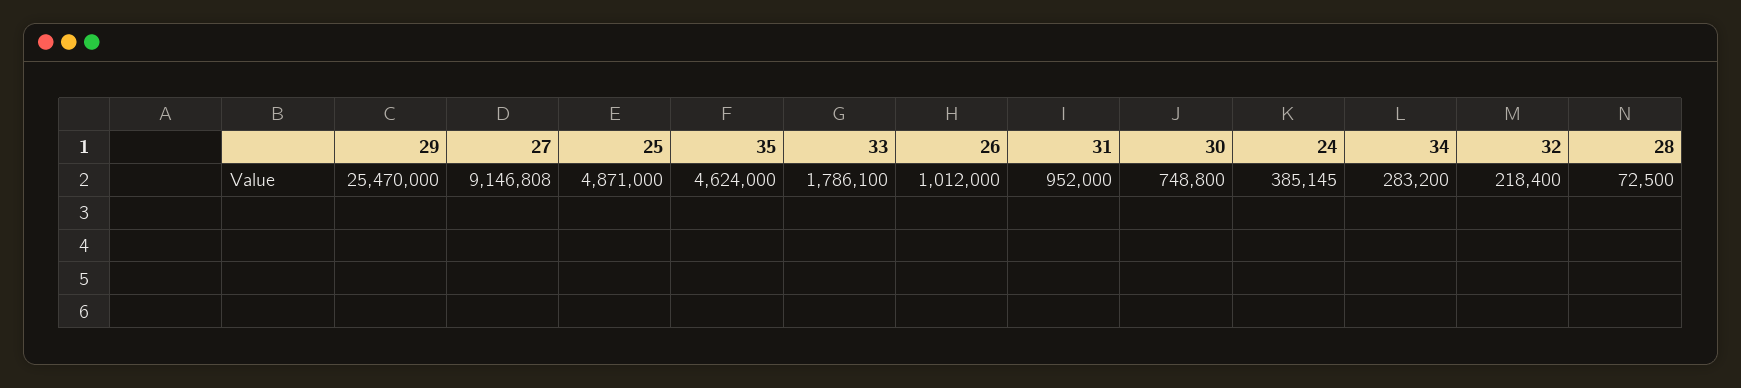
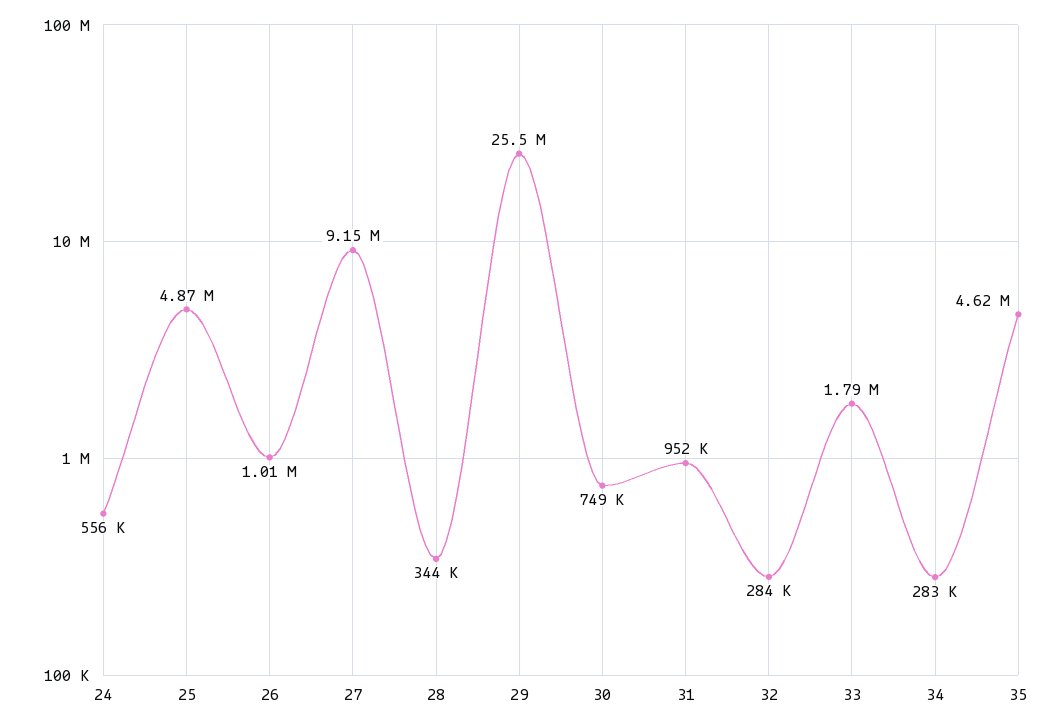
24: 385145 -> 556000
32: 218400 -> 284000
28: 72500 -> 344000

